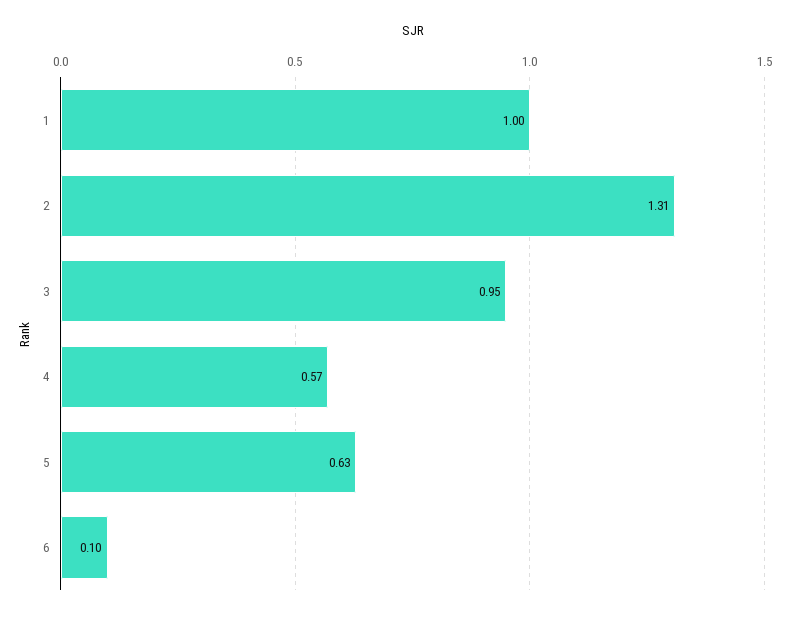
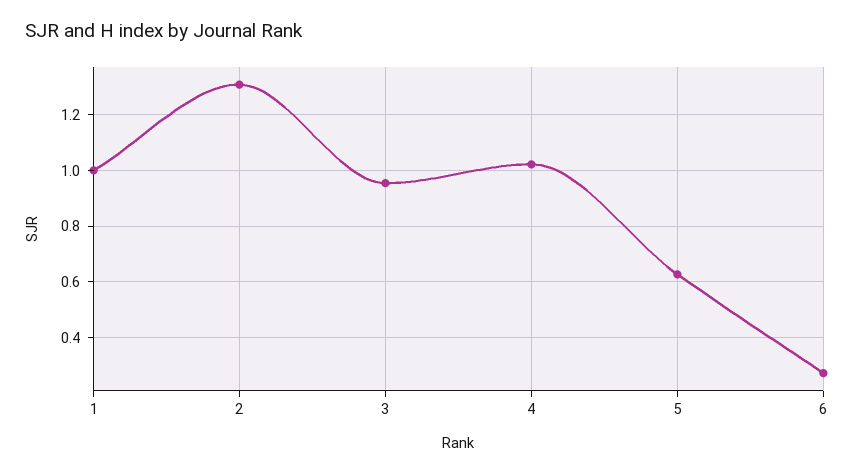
4: 0.57 -> 1.025
6: 0.1 -> 0.275

